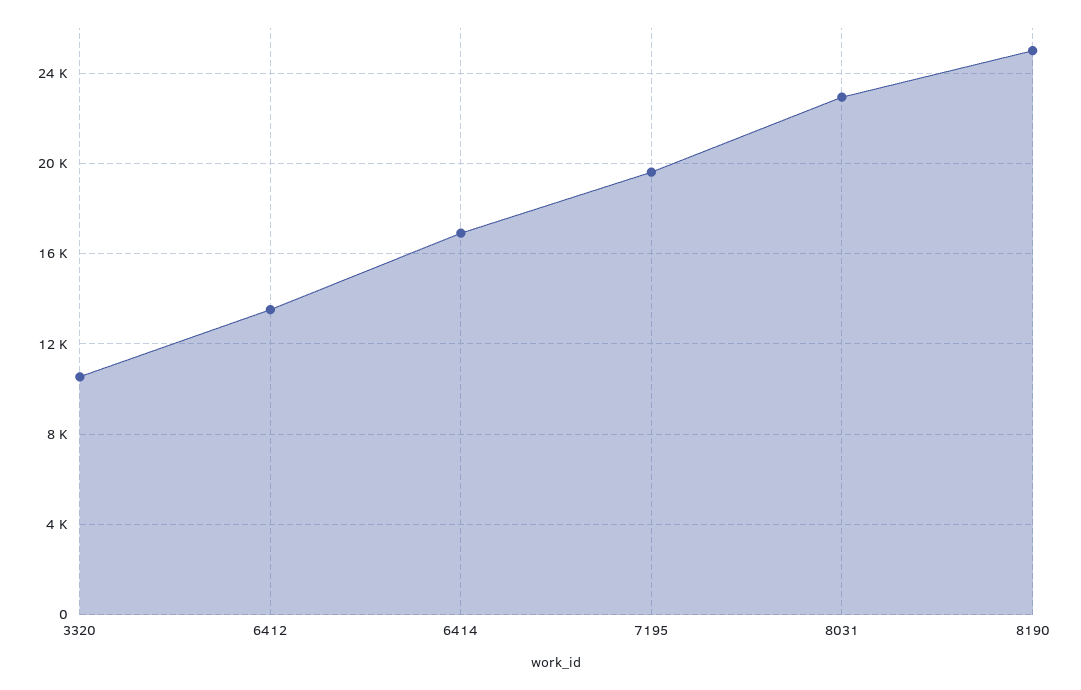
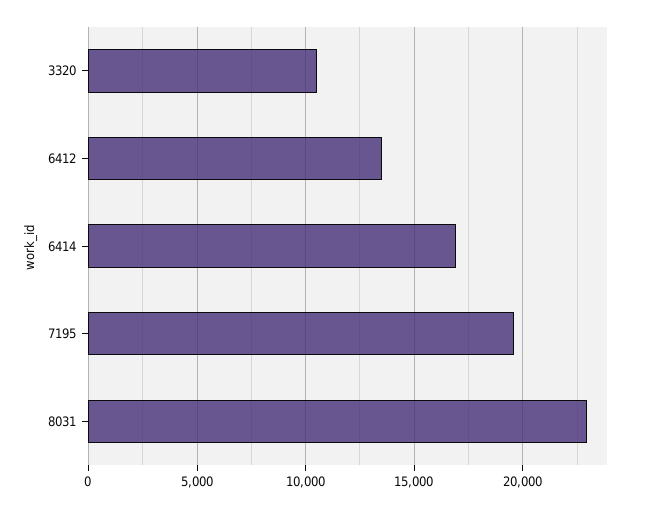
8190: 25000 -> none

